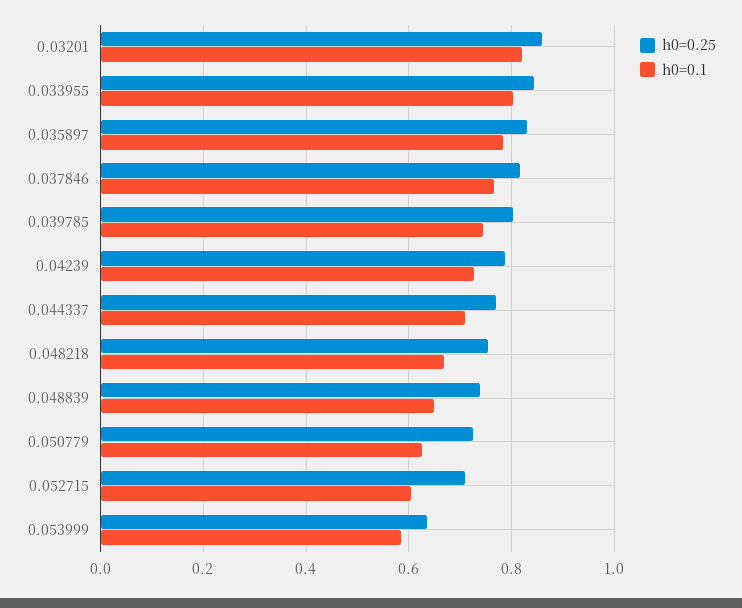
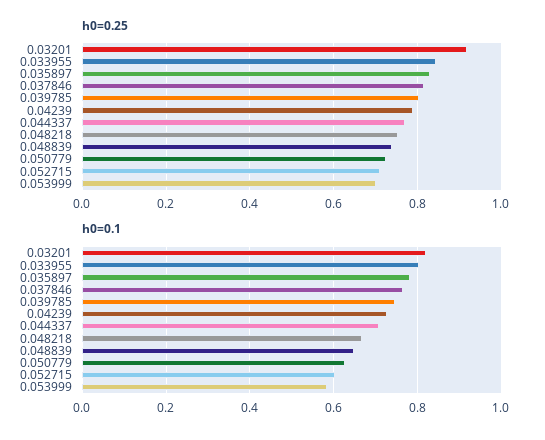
h0=0.25, 0.03201: 0.86 -> 0.92
h0=0.25, 0.053999: 0.64 -> 0.7

